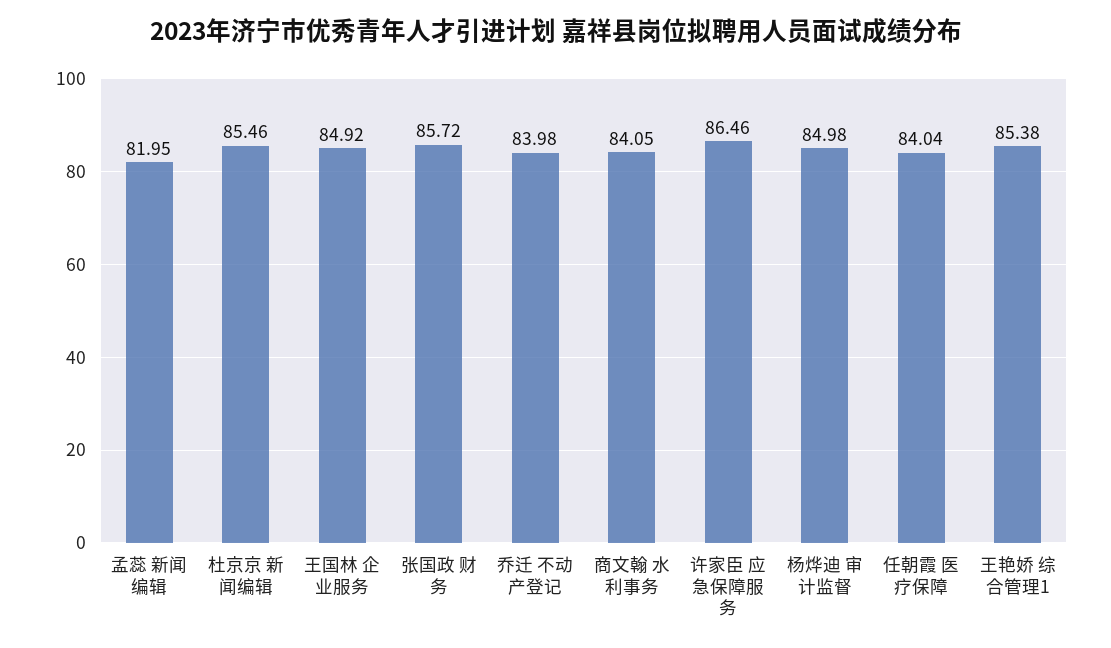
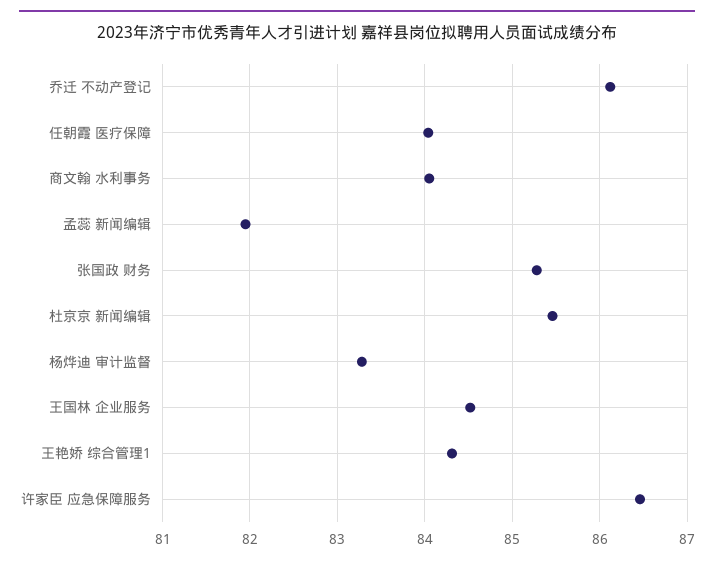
王国林 企业服务: 84.92 -> 84.5
张国政 财务: 85.72 -> 85.3
乔迁 不动产登记: 83.98 -> 86.1
杨烨迪 审计监督: 84.98 -> 83.3
王艳娇 综合管理1: 85.38 -> 84.3

